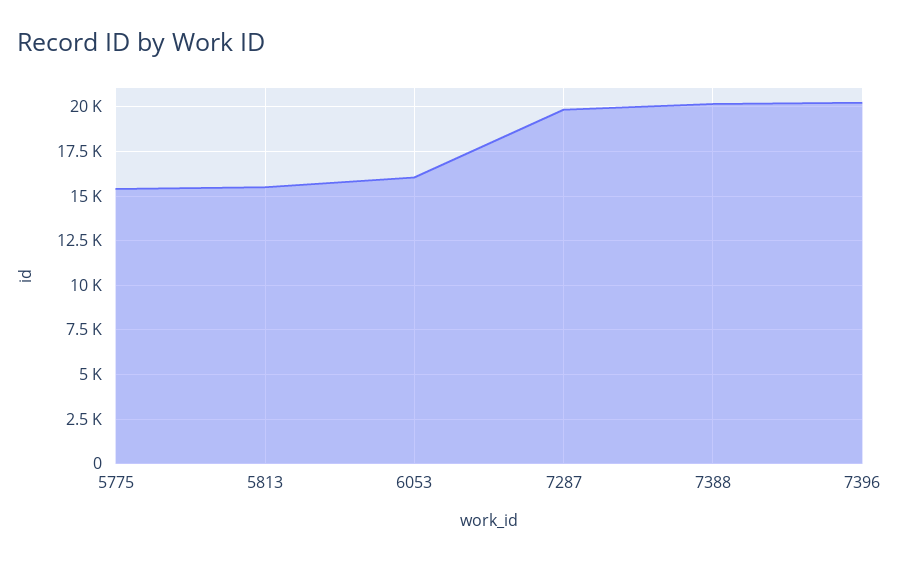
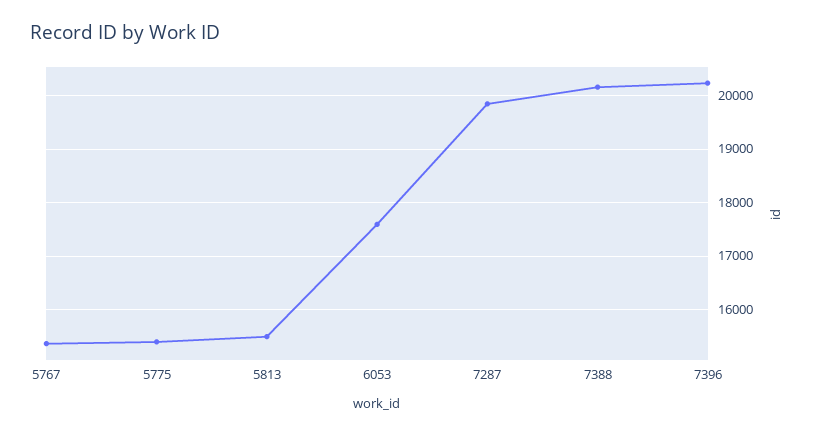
6053: 16000 -> 17600
5767: none -> 15400

